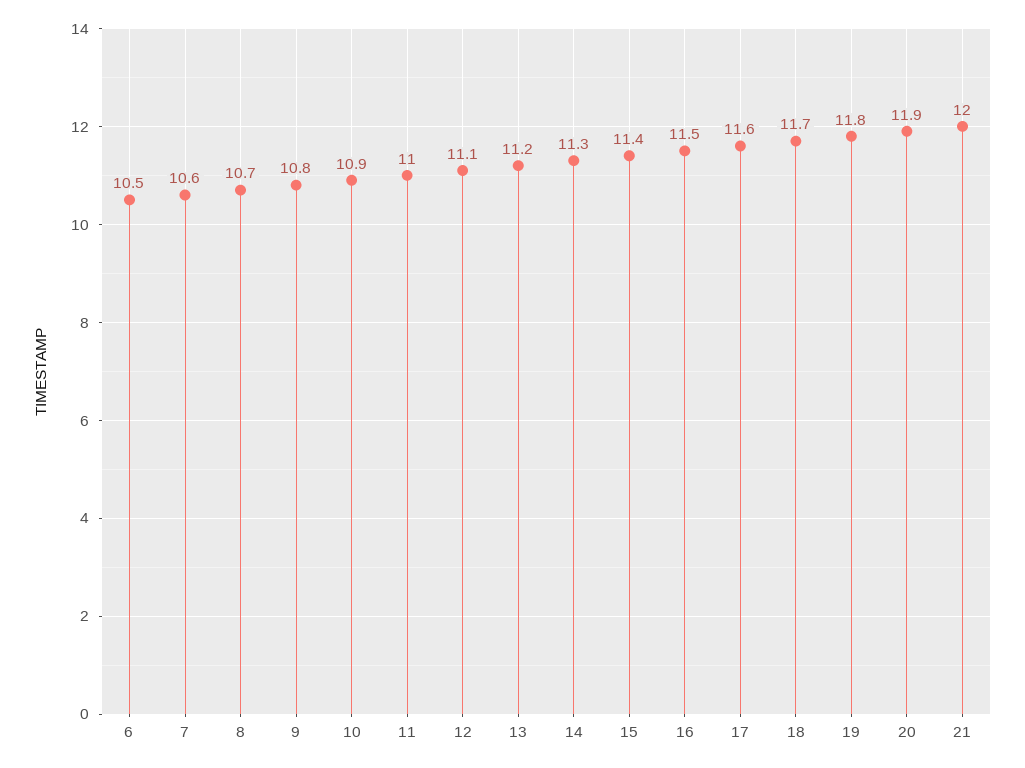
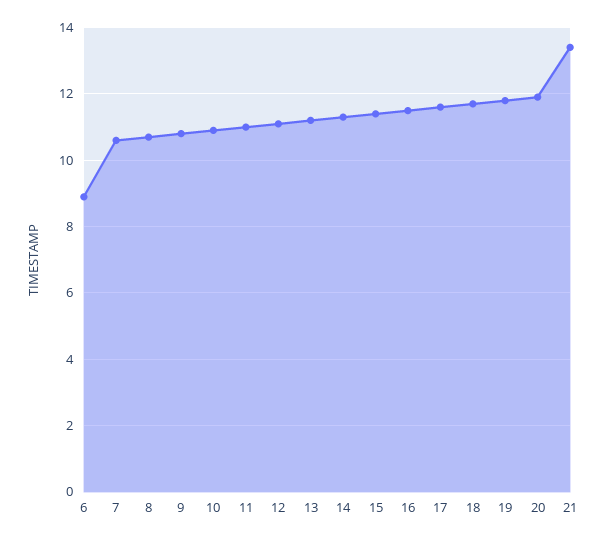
6: 10.5 -> 9
21: 12 -> 13.5

